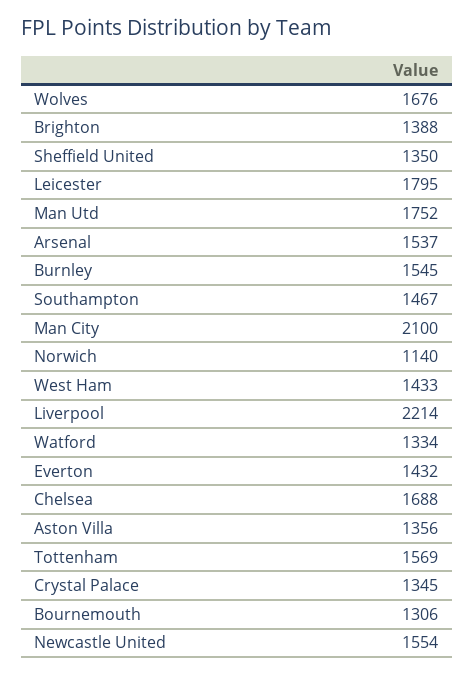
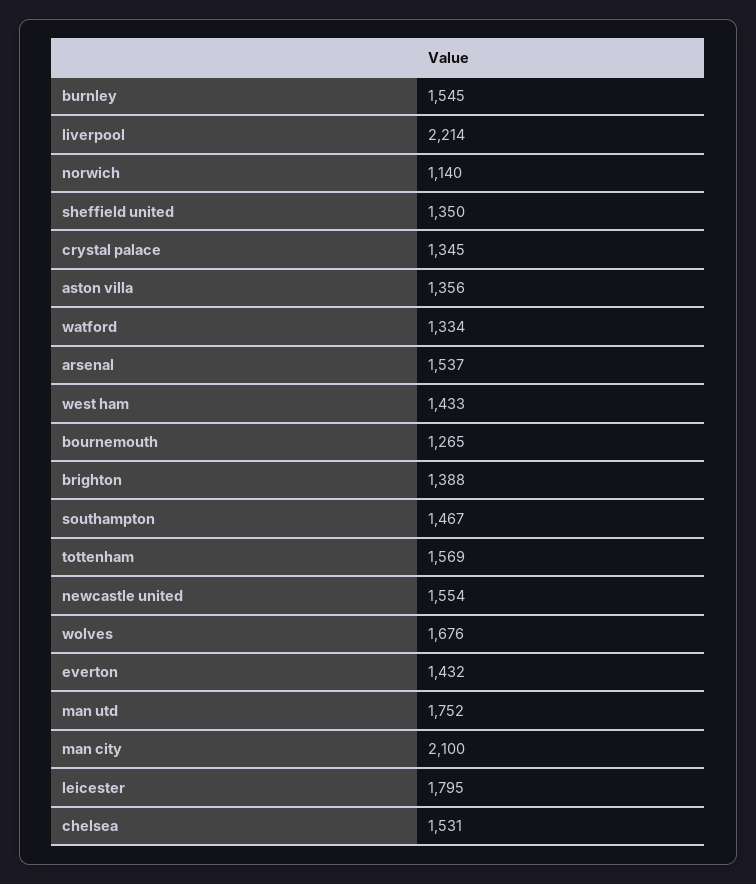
Chelsea: 1688 -> 1531
Bournemouth: 1306 -> 1265

